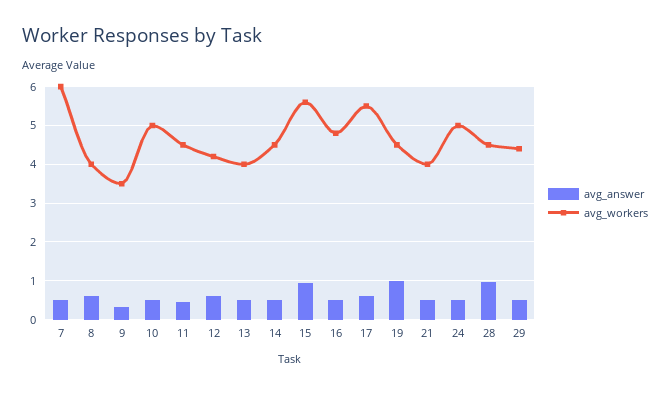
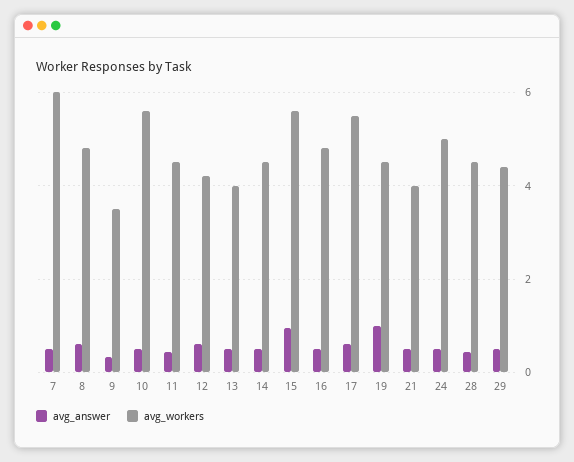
avg_workers, 8: 4 -> 4.8
avg_workers, 10: 5 -> 5.6
avg_answer, 28: 1 -> 0.4

